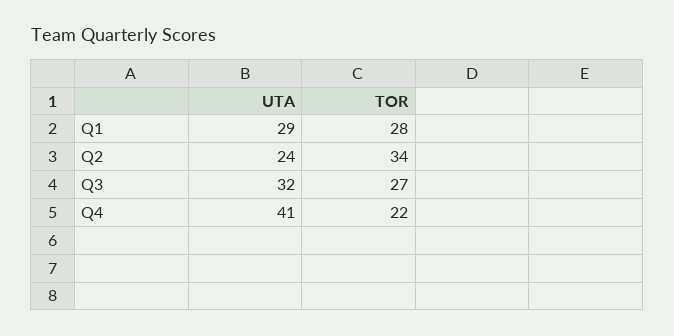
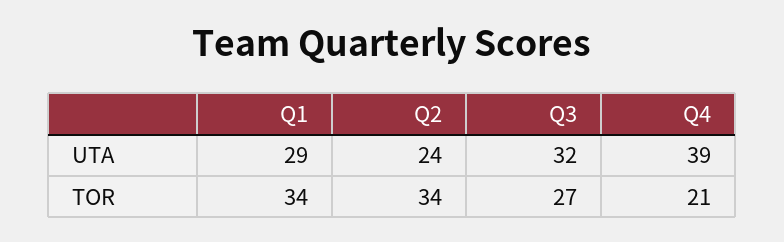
TOR, Q1: 28 -> 34
UTA, Q4: 41 -> 39
TOR, Q4: 22 -> 21

